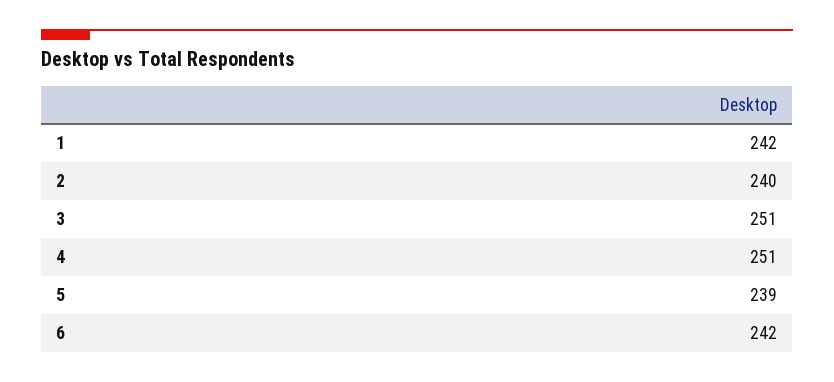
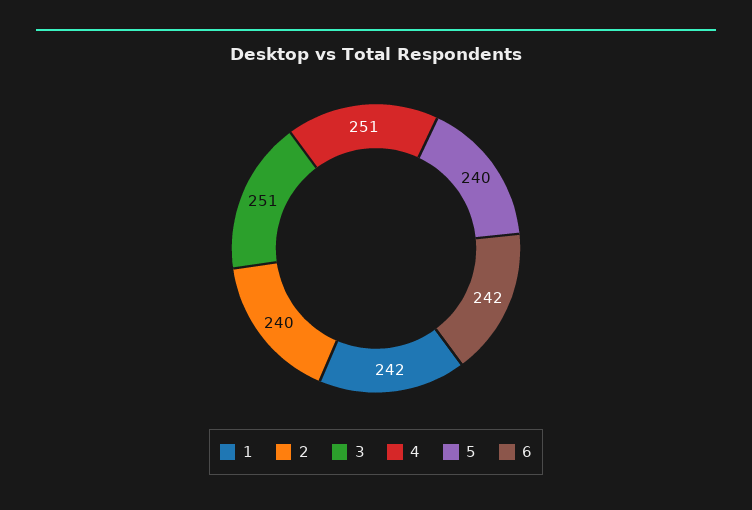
5: 239 -> 240

